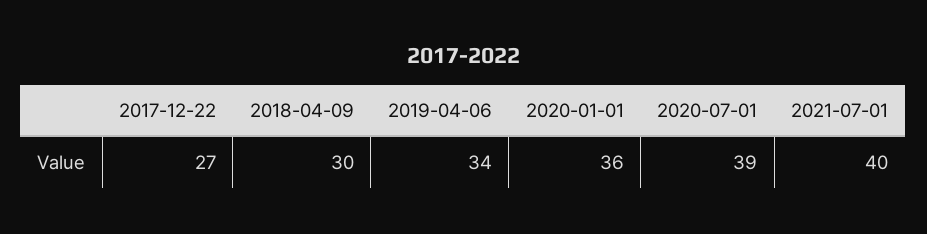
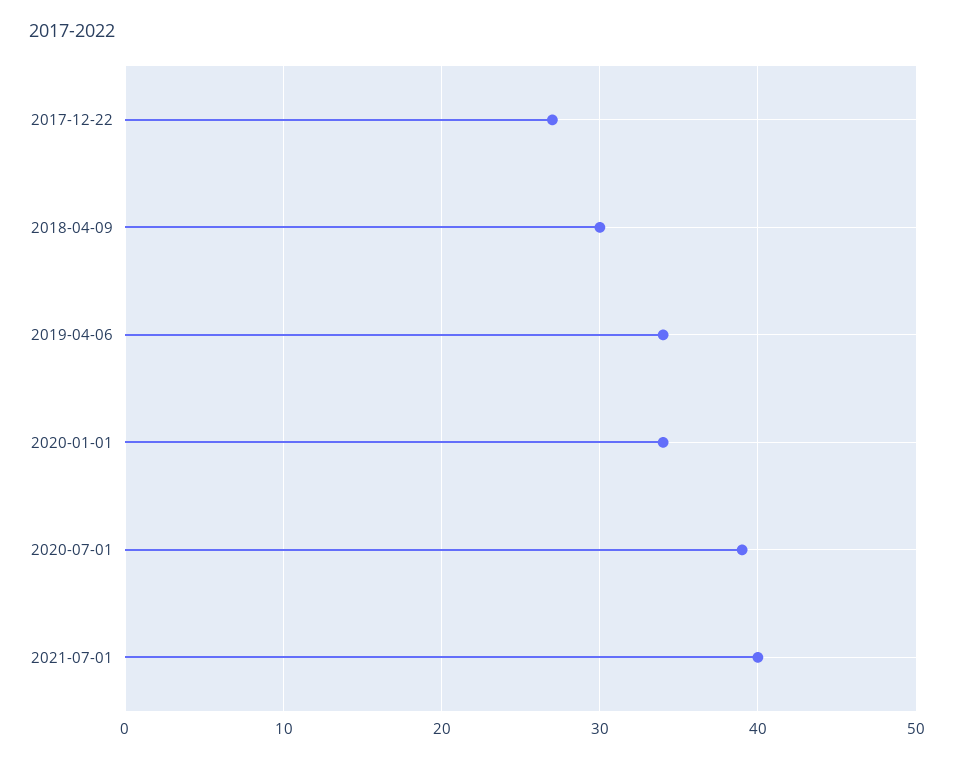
2020-01-01: 36 -> 34

